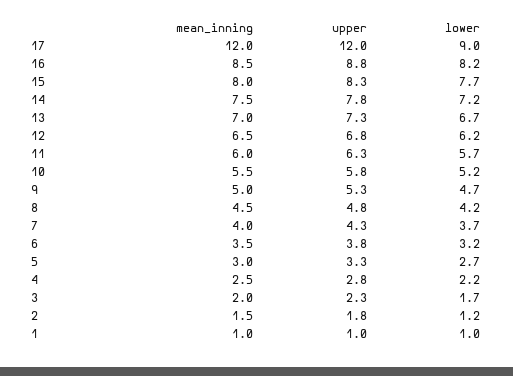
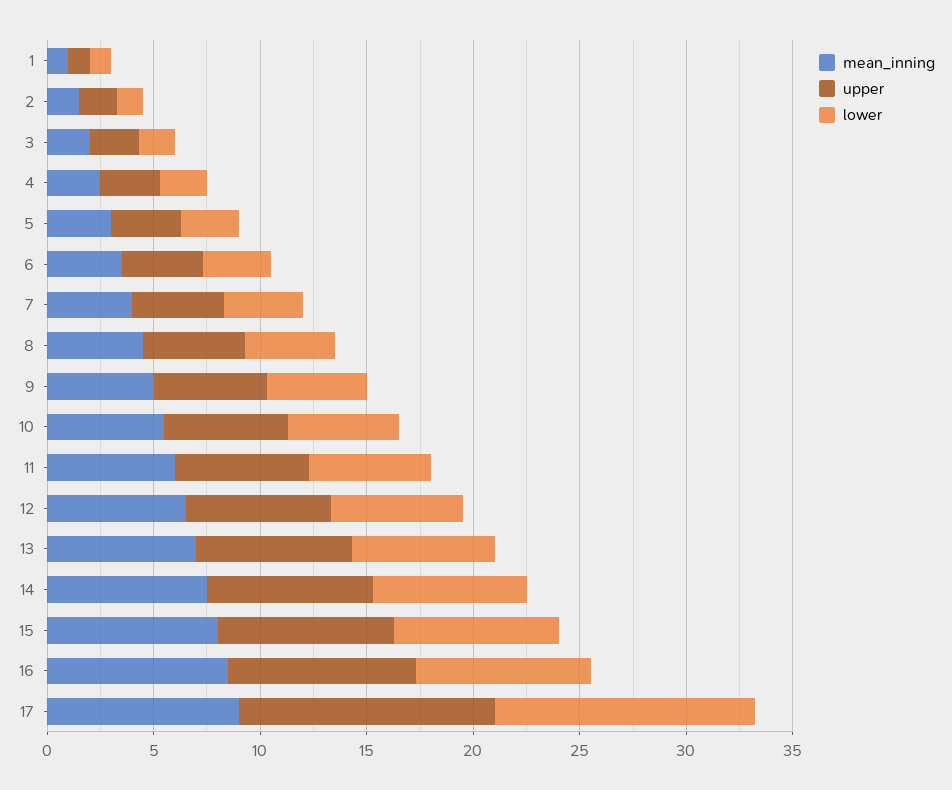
mean_inning, 17: 12 -> 9
lower, 17: 9 -> 12

